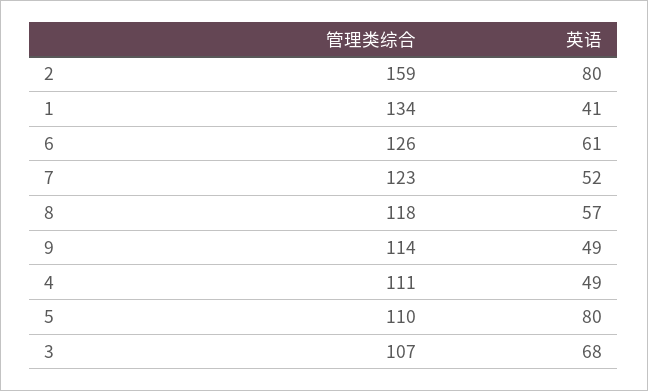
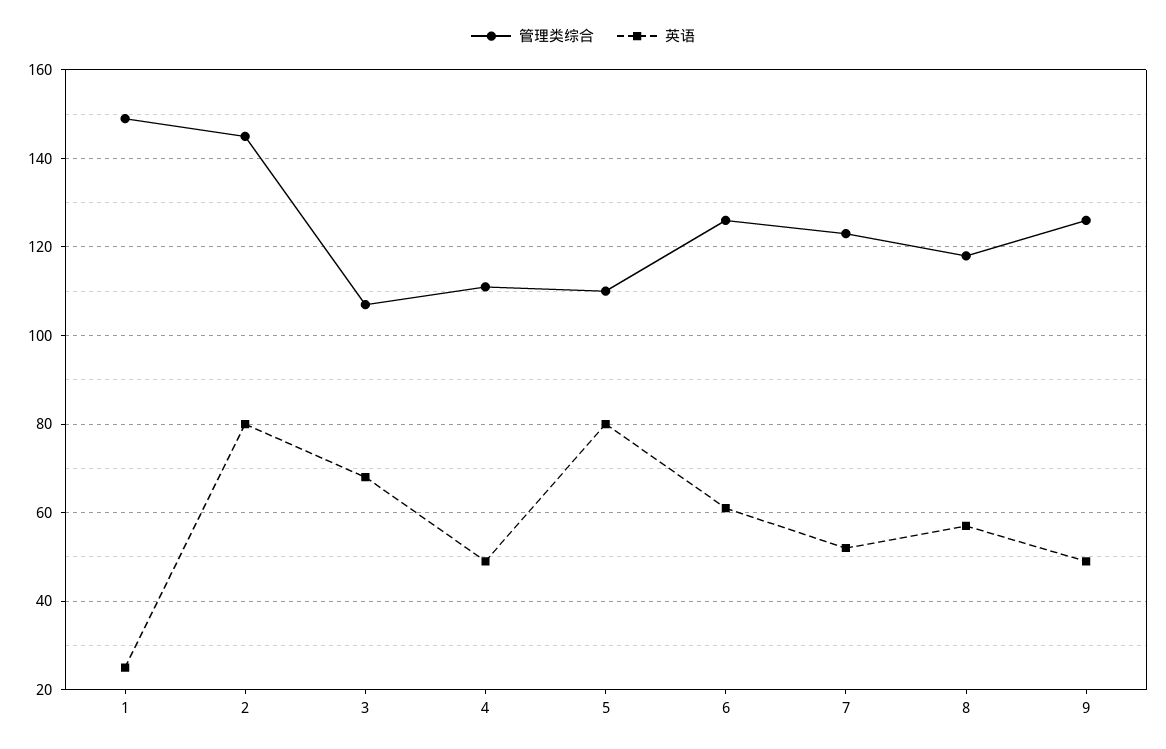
管理类综合, 2: 159 -> 145
管理类综合, 1: 134 -> 150
英语, 1: 41 -> 25
管理类综合, 9: 114 -> 125

